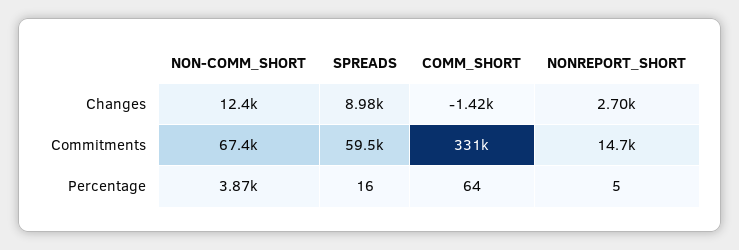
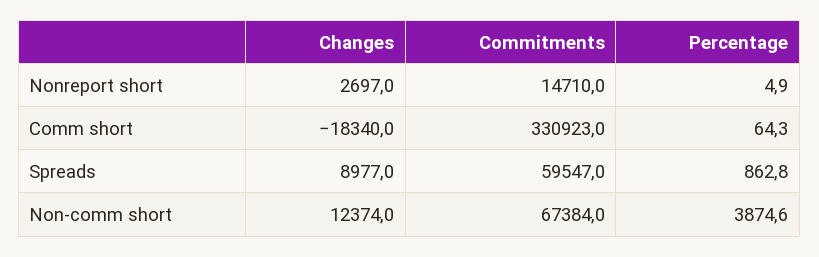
COMM_SHORT, Changes: -1420 -> -18340
SPREADS, Percentage: 16 -> 862.8

